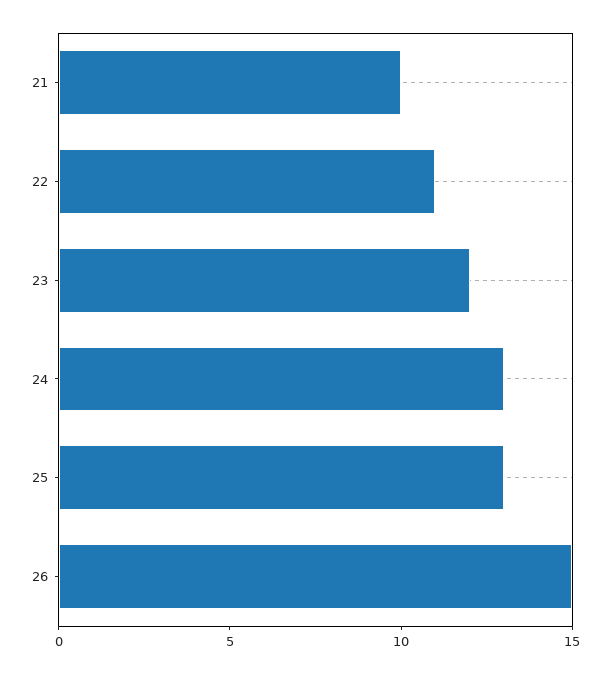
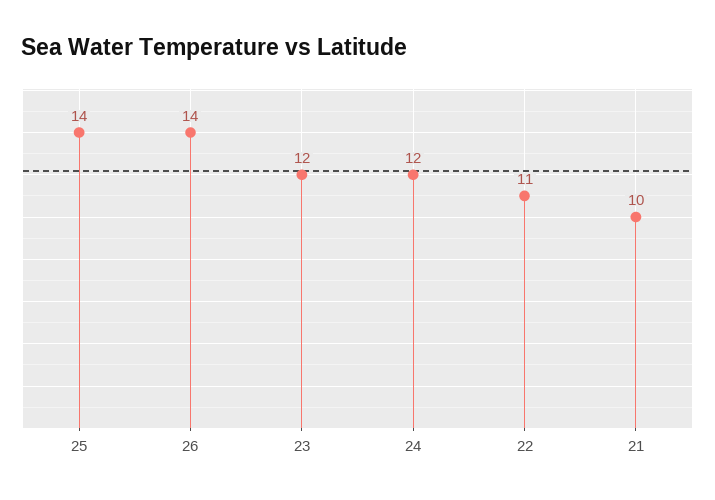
24: 13 -> 12
25: 13 -> 14
26: 15 -> 14

